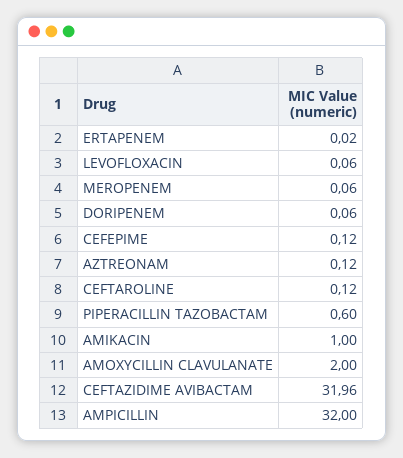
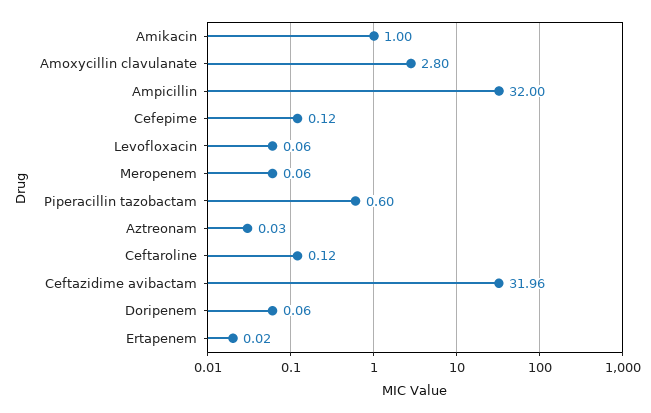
AZTREONAM: 0.12 -> 0.03
AMOXYCILLIN CLAVULANATE: 2 -> 2.8

